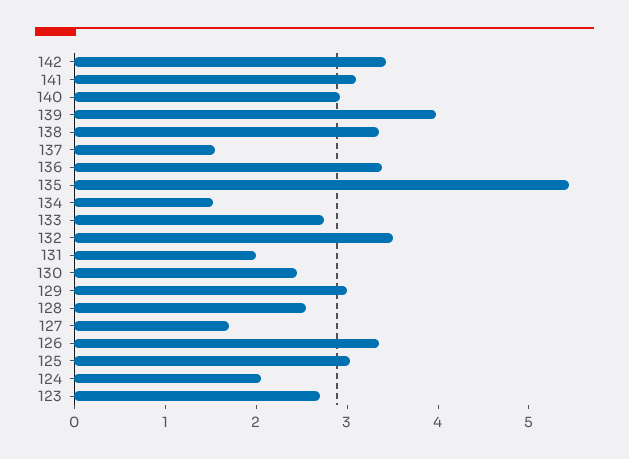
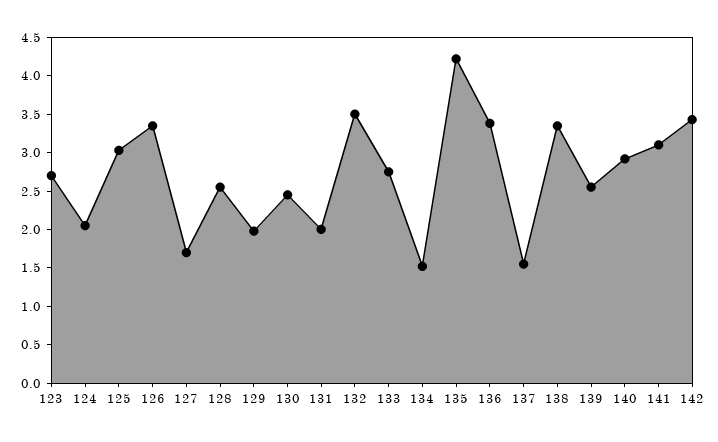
139: 4 -> 2.5
135: 5.4 -> 4.25
129: 3 -> 2

